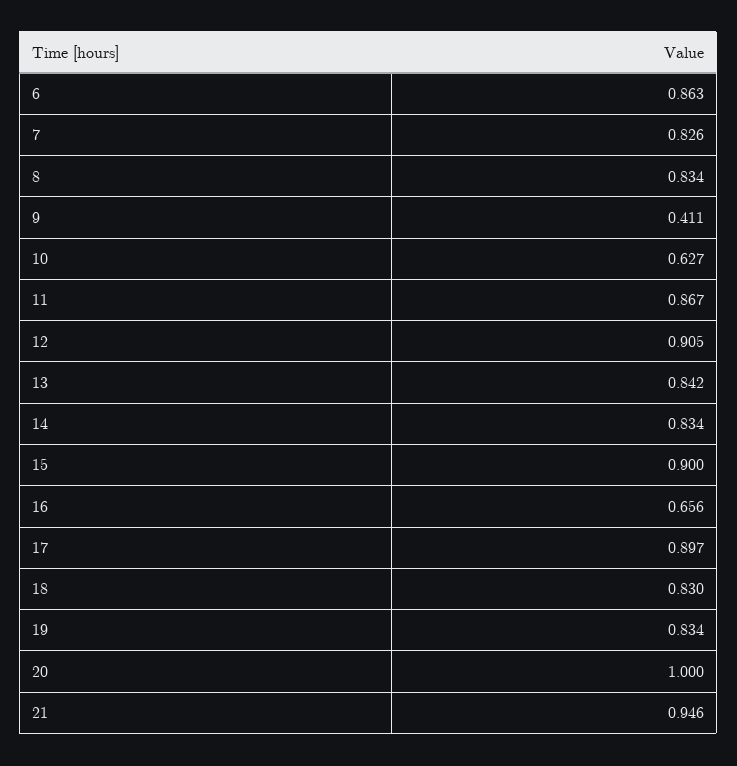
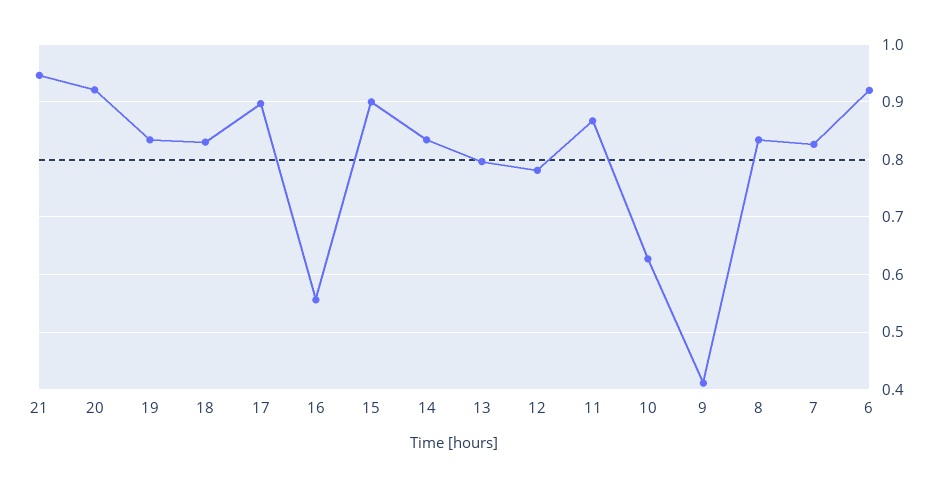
6: 0.863 -> 0.92
12: 0.905 -> 0.78
13: 0.842 -> 0.8
16: 0.656 -> 0.56
20: 1 -> 0.92

